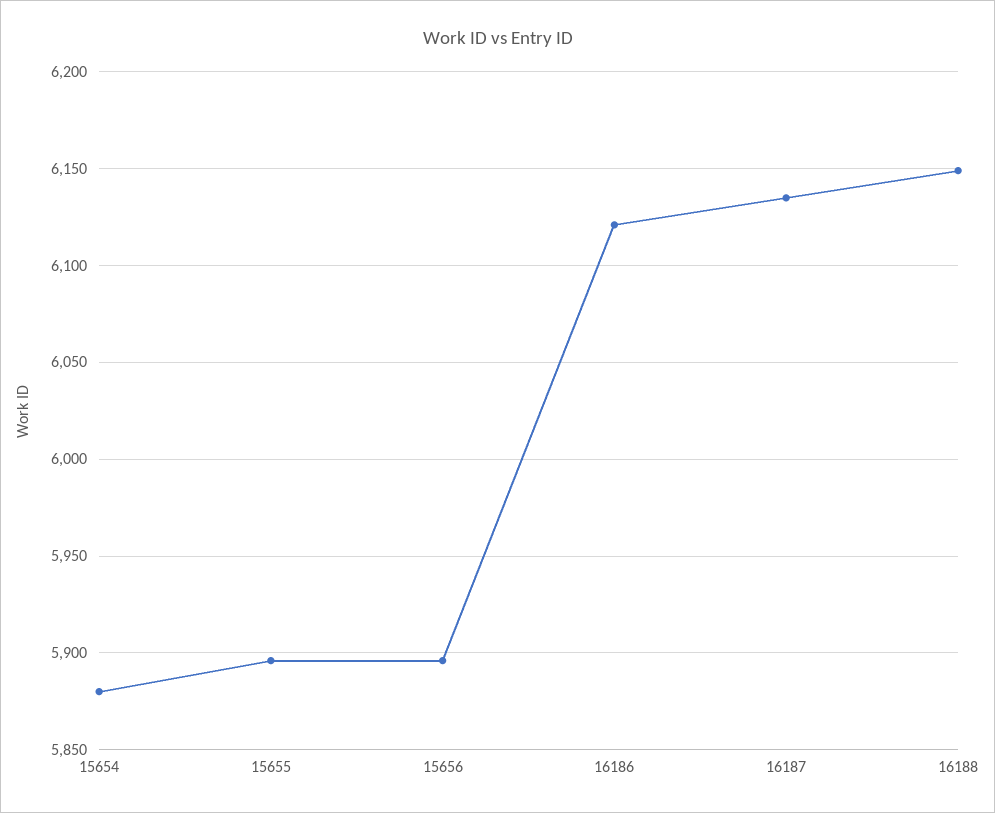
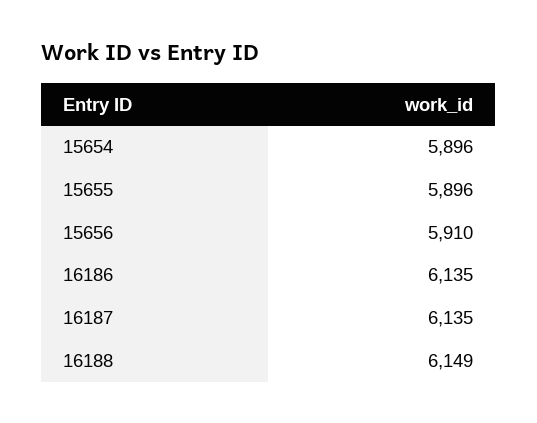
15654: 5880 -> 5896
15656: 5895 -> 5910
16186: 6120 -> 6135

